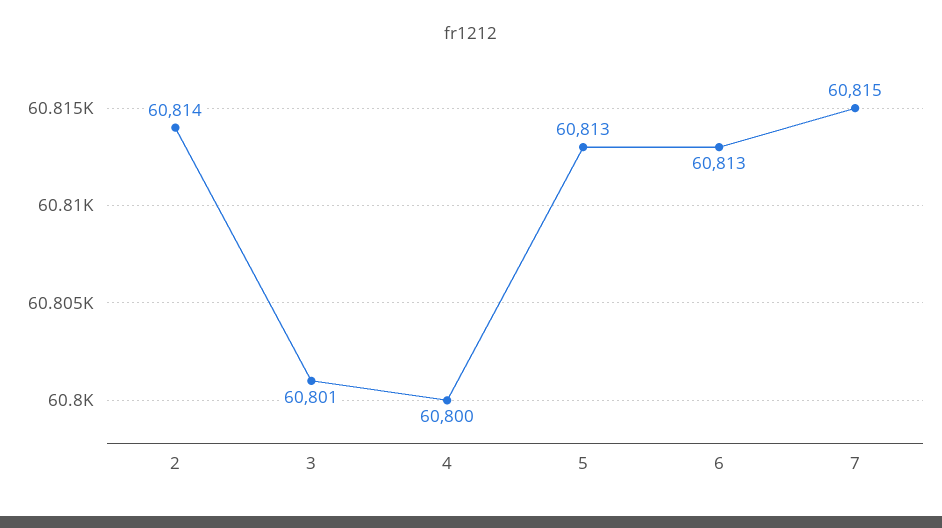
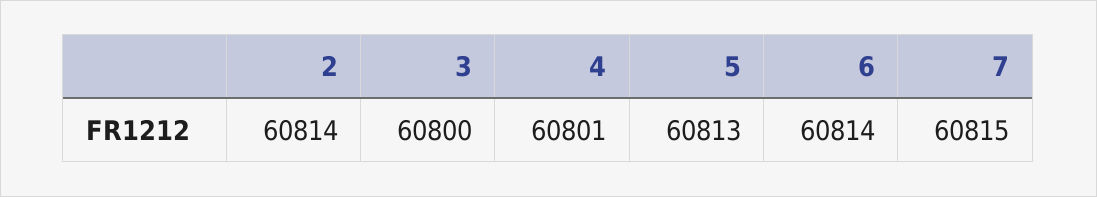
3: 60801 -> 60800
4: 60800 -> 60801
6: 60813 -> 60814

